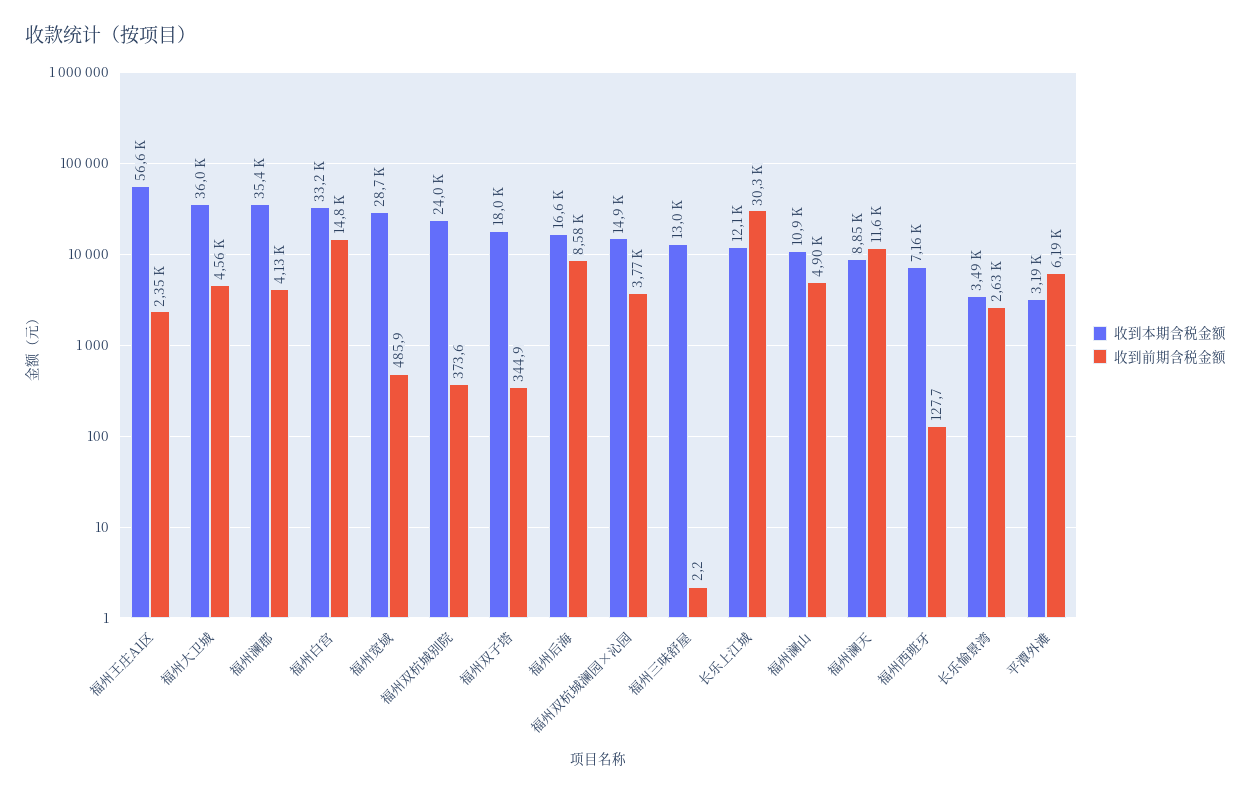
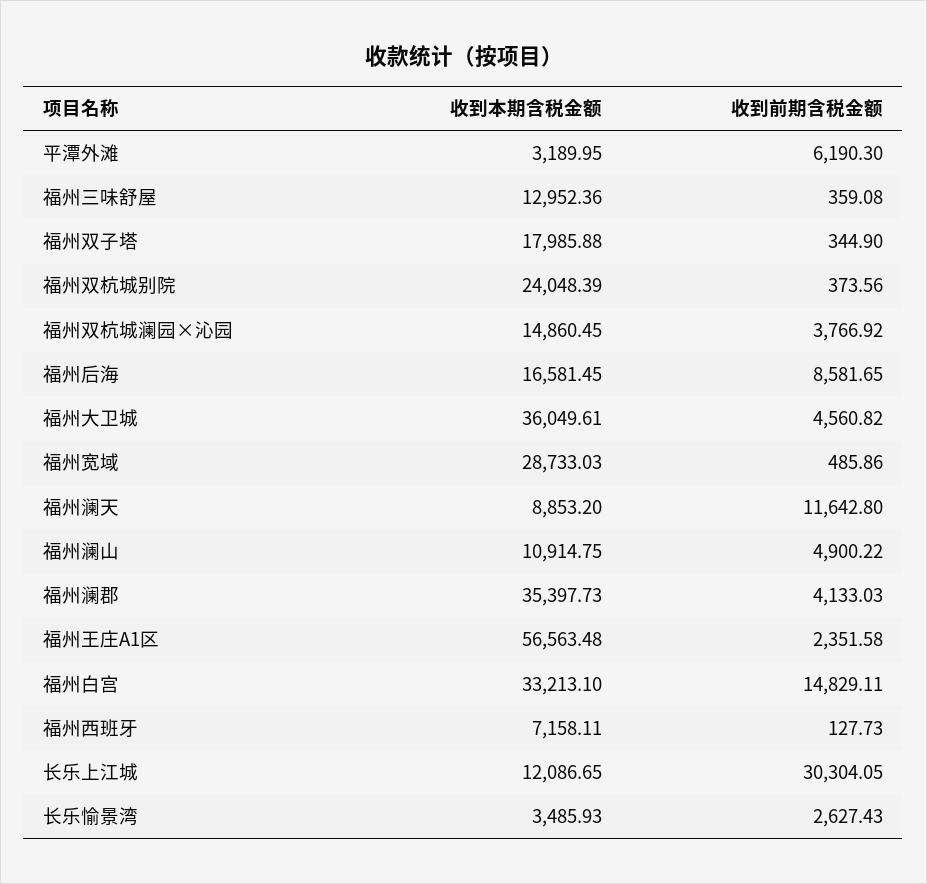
收到前期含税金额, 福州三味舒屋: 2.2 -> 359.08

